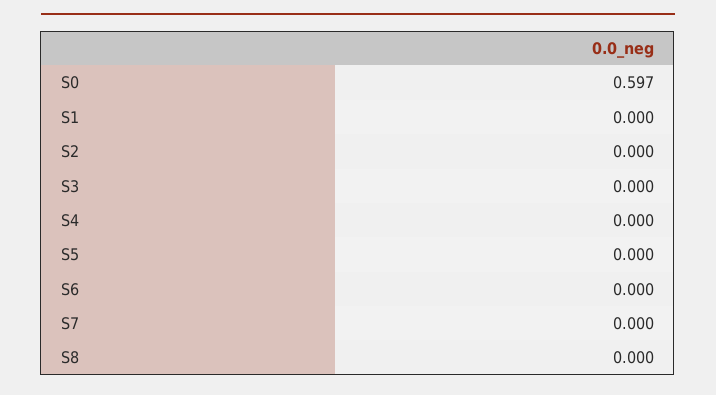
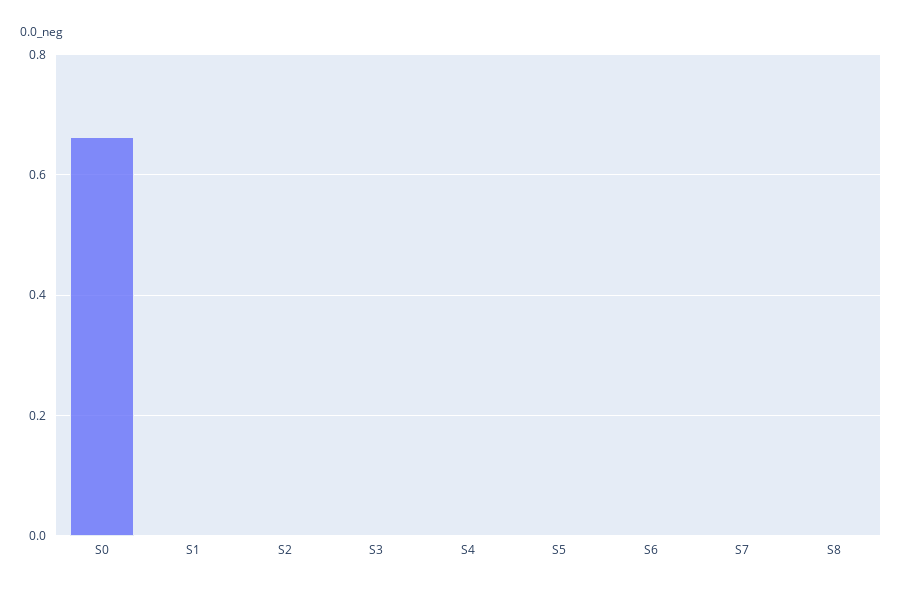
S0: 0.597 -> 0.66

